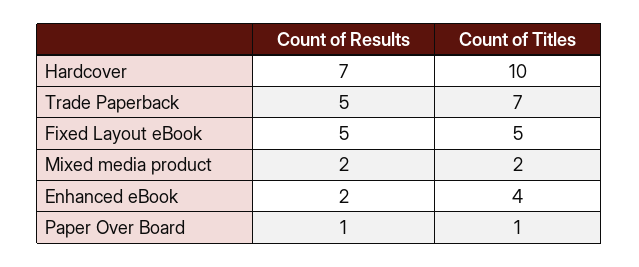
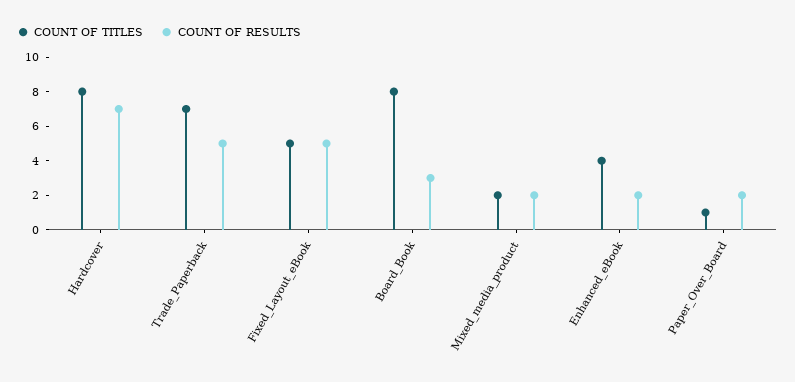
Count of Titles, Hardcover: 10 -> 8
Count of Results, Paper Over Board: 1 -> 2
Count of Titles, Board_Book: none -> 8
Count of Results, Board_Book: none -> 3

